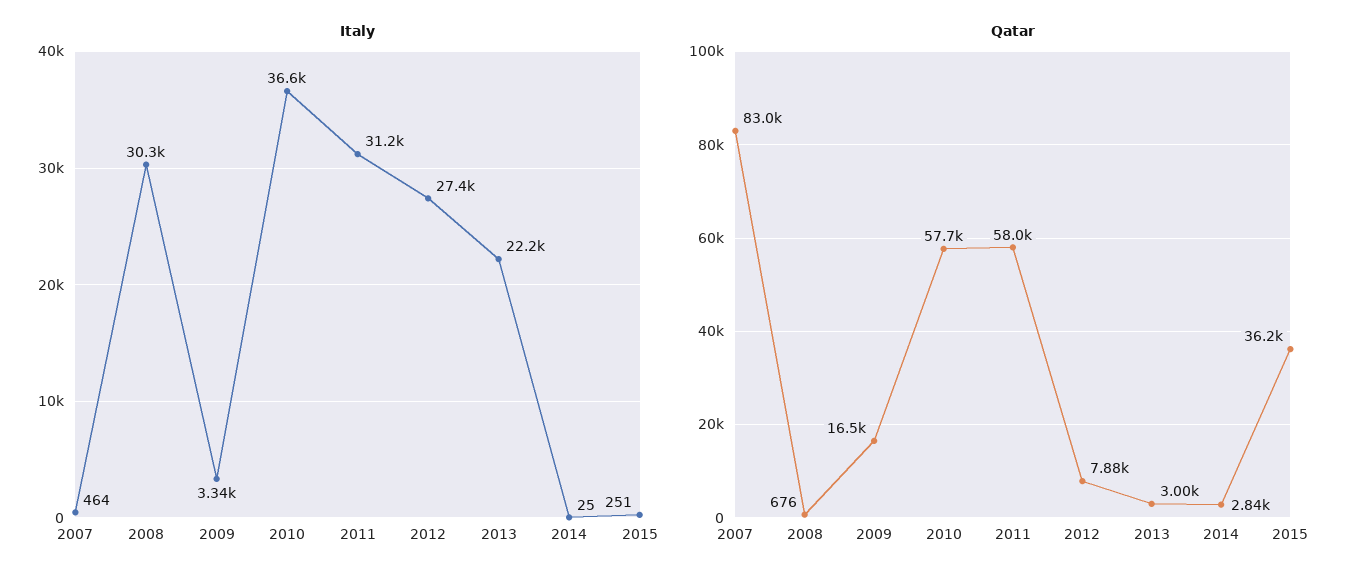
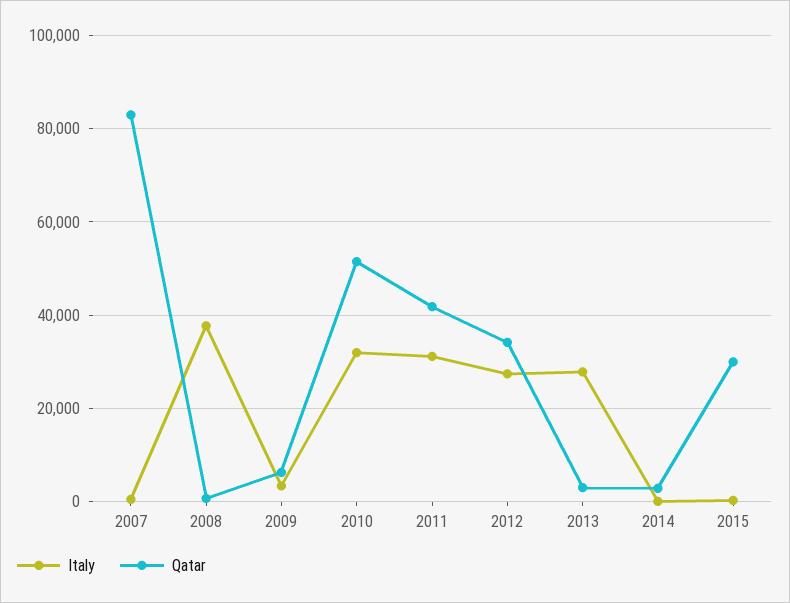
Italy, 2008: 30300 -> 38000
Italy, 2010: 36600 -> 32000
Italy, 2013: 22200 -> 28000
Qatar, 2009: 16500 -> 6000
Qatar, 2010: 57700 -> 52000
Qatar, 2011: 58000 -> 42000
Qatar, 2012: 7880 -> 34000
Qatar, 2015: 36200 -> 30000

